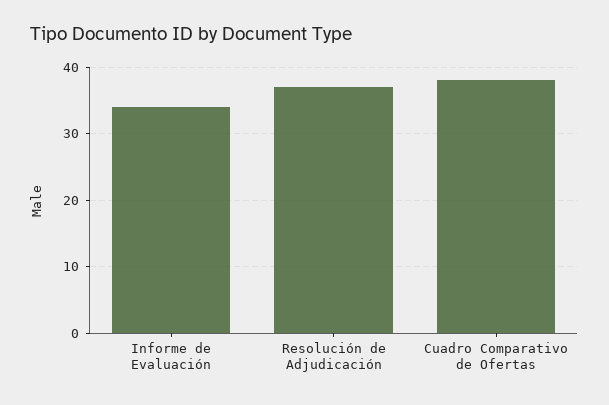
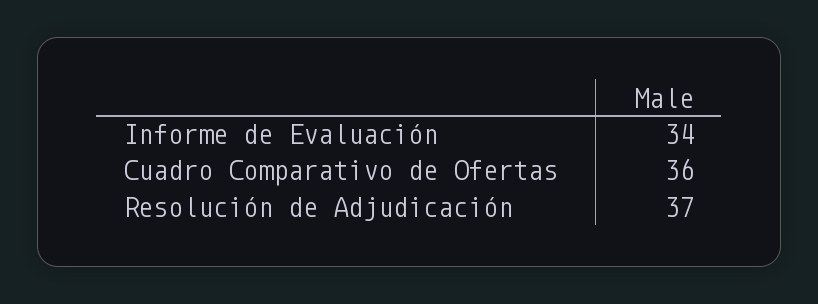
Cuadro Comparativo de Ofertas: 38 -> 36

